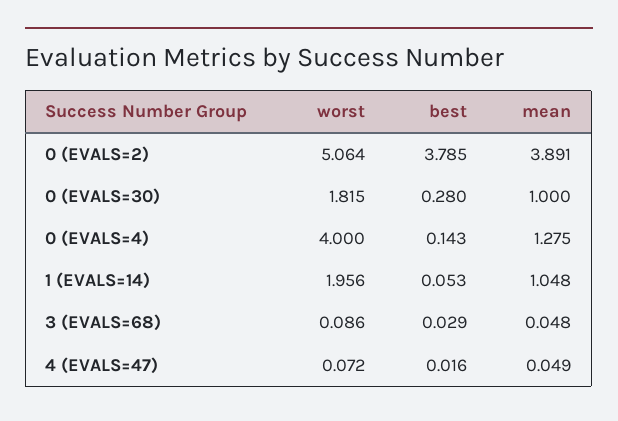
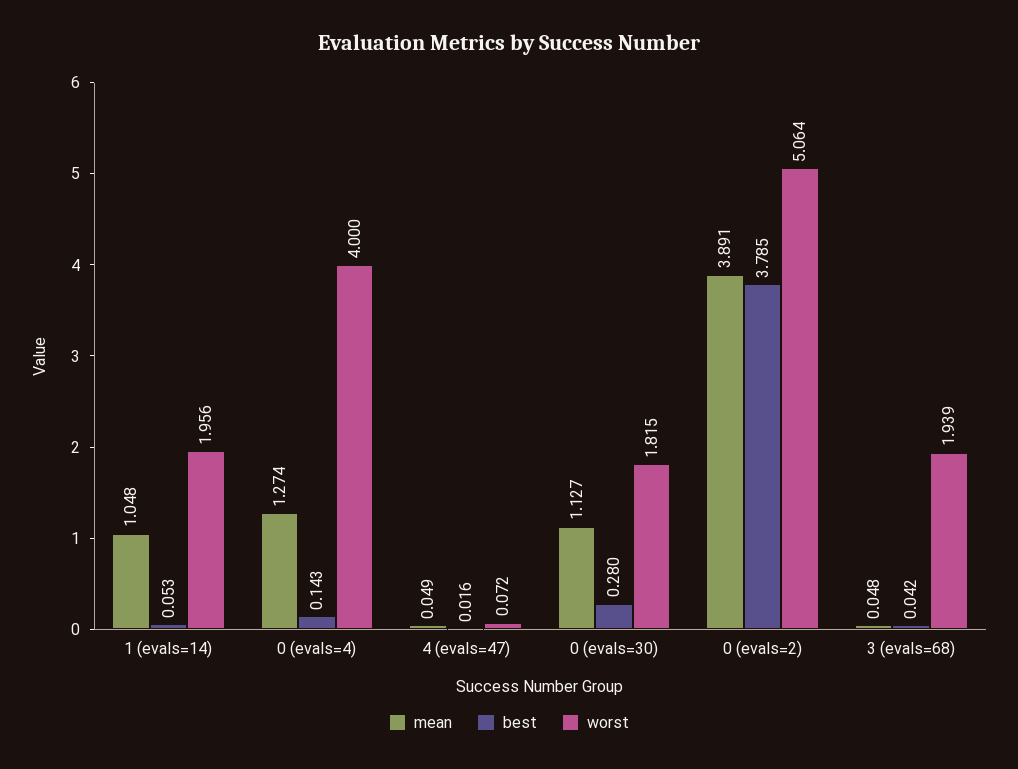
mean, 0 (EVALS=30): 1 -> 1.127
mean, 0 (EVALS=4): 1.275 -> 1.274
worst, 3 (EVALS=68): 0.086 -> 1.939
best, 3 (EVALS=68): 0.029 -> 0.042

